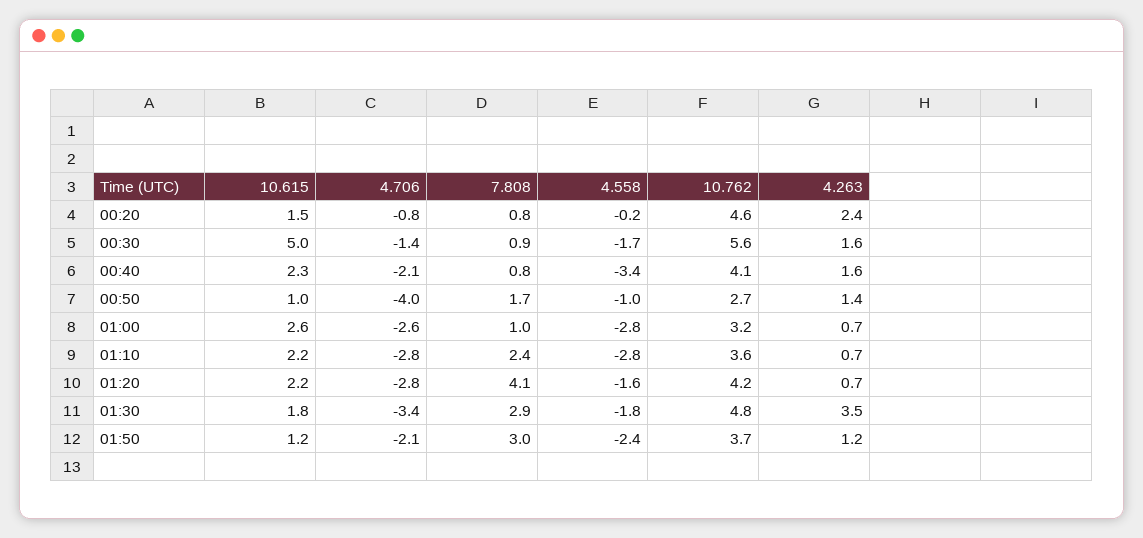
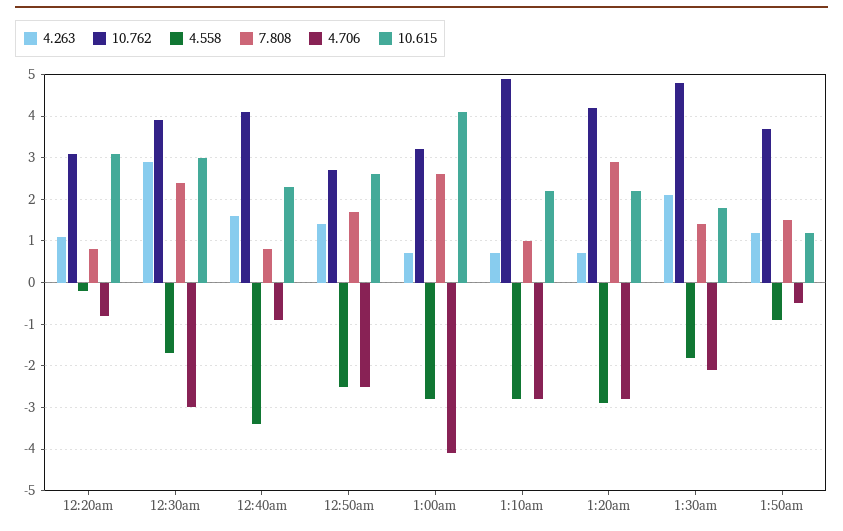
10.615, 00:20: 1.5 -> 3
10.762, 00:20: 4.6 -> 3
4.263, 00:20: 2.4 -> 1
10.615, 00:30: 5 -> 3
4.706, 00:30: -1.4 -> -3
7.808, 00:30: 0.9 -> 2.5
10.762, 00:30: 5.6 -> 4
4.263, 00:30: 1.6 -> 3
4.706, 00:40: -2.1 -> -1
10.615, 00:50: 1 -> 2.5
4.706, 00:50: -4 -> -2.5
4.558, 00:50: -1 -> -2.5
10.615, 01:00: 2.6 -> 4
4.706, 01:00: -2.6 -> -4
7.808, 01:00: 1 -> 2.5
7.808, 01:10: 2.4 -> 1
10.762, 01:10: 3.6 -> 5
7.808, 01:20: 4.1 -> 3
4.558, 01:20: -1.6 -> -3
4.706, 01:30: -3.4 -> -2
7.808, 01:30: 2.9 -> 1.5
4.263, 01:30: 3.5 -> 2
4.706, 01:50: -2.1 -> -0.5
7.808, 01:50: 3 -> 1.5
4.558, 01:50: -2.4 -> -1

